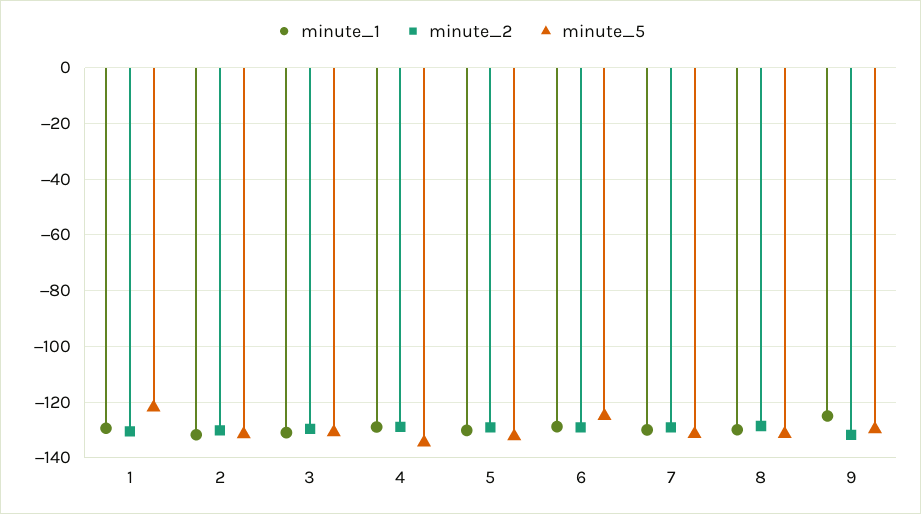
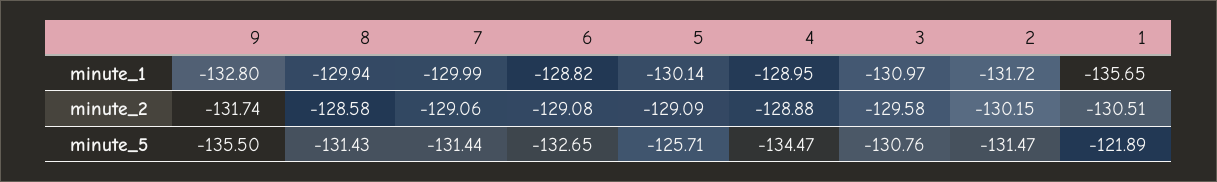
minute_1, 1: -130 -> -135.65
minute_5, 5: -132.5 -> -125.71
minute_5, 6: -125 -> -132.65
minute_1, 9: -125 -> -132.8
minute_5, 9: -130 -> -135.5

